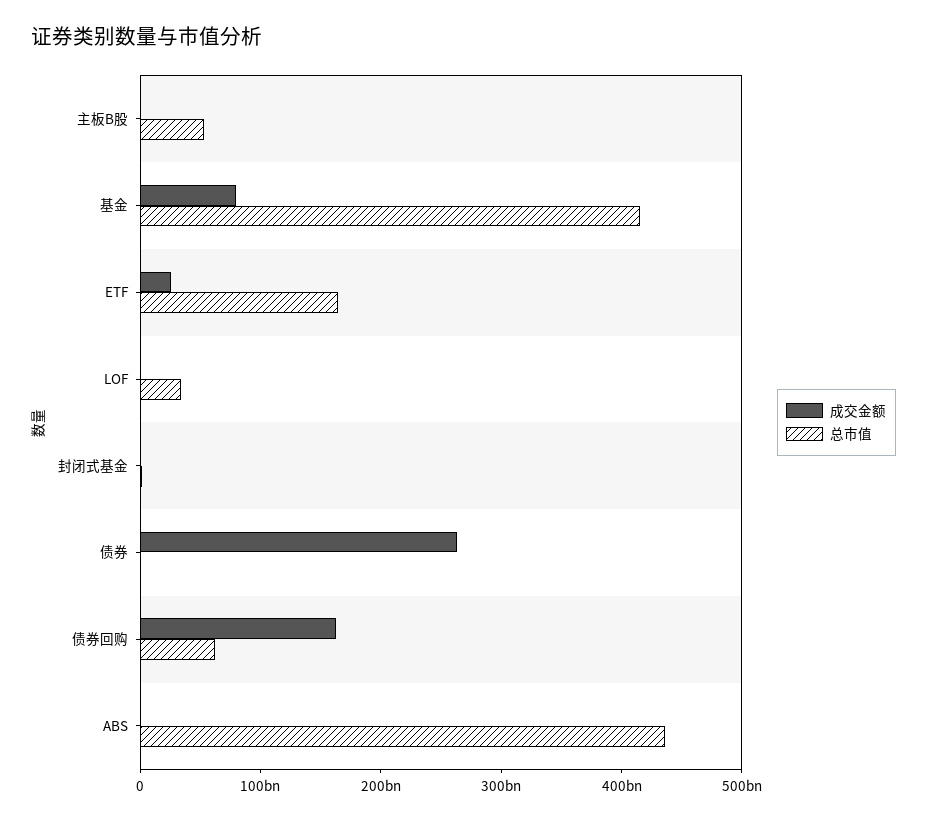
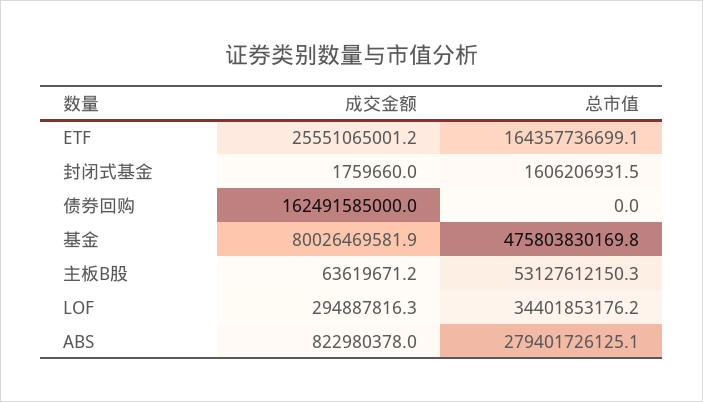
总市值, 基金: 420000000000 -> 475803830169.8
成交金额, 债券: 260000000000 -> none
总市值, 债券: 0 -> none
总市值, 债券回购: 60000000000 -> 0
总市值, ABS: 440000000000 -> 279401726125.1

